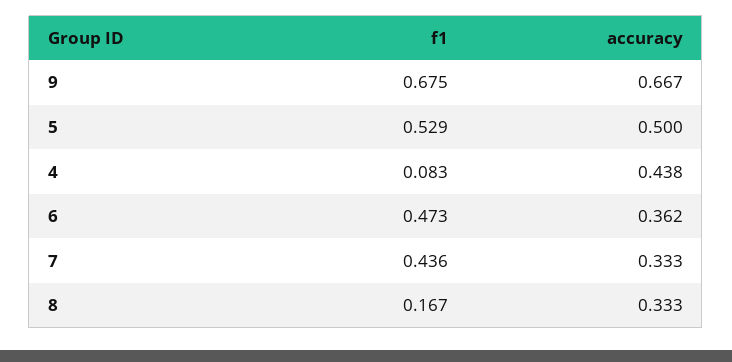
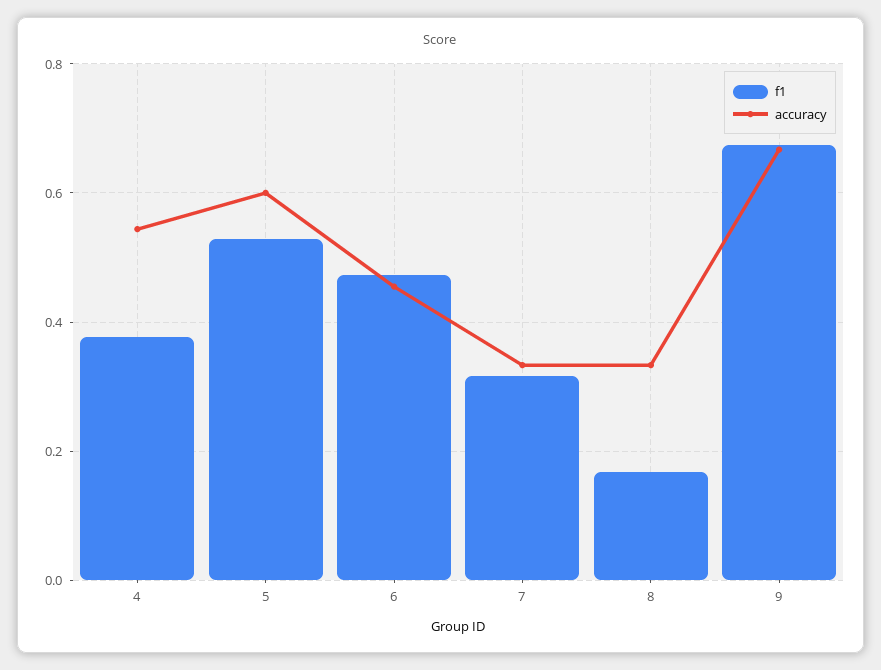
accuracy, 5: 0.5 -> 0.6
f1, 4: 0.083 -> 0.38
accuracy, 4: 0.438 -> 0.54
accuracy, 6: 0.362 -> 0.46
f1, 7: 0.436 -> 0.32

